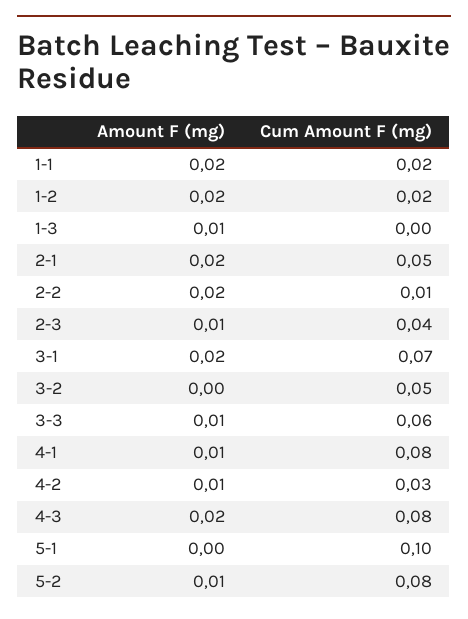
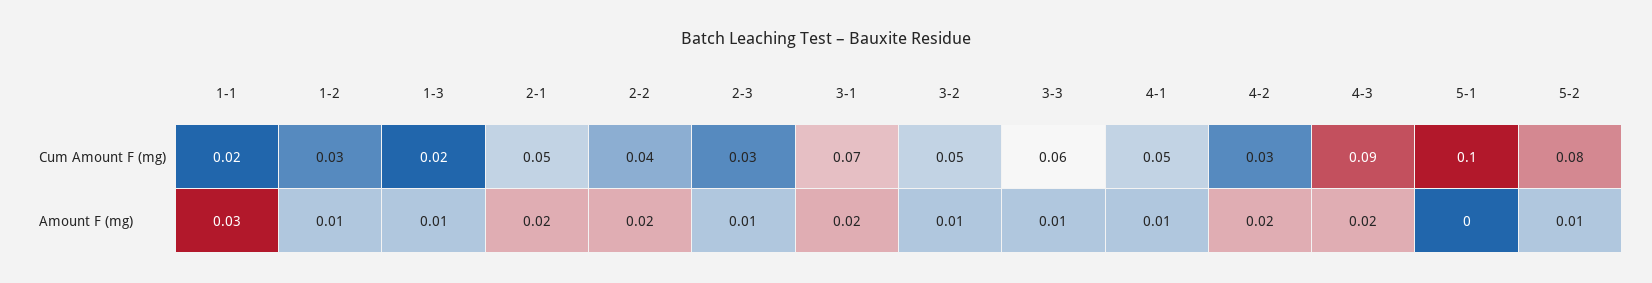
Amount F (mg), 1-1: 0.02 -> 0.03
Amount F (mg), 1-2: 0.02 -> 0.01
Cum Amount F (mg), 1-2: 0.02 -> 0.03
Cum Amount F (mg), 1-3: 0 -> 0.02
Cum Amount F (mg), 2-2: 0.01 -> 0.04
Cum Amount F (mg), 2-3: 0.04 -> 0.03
Amount F (mg), 3-2: 0 -> 0.01
Cum Amount F (mg), 4-1: 0.08 -> 0.05
Amount F (mg), 4-2: 0.01 -> 0.02
Cum Amount F (mg), 4-3: 0.08 -> 0.09

